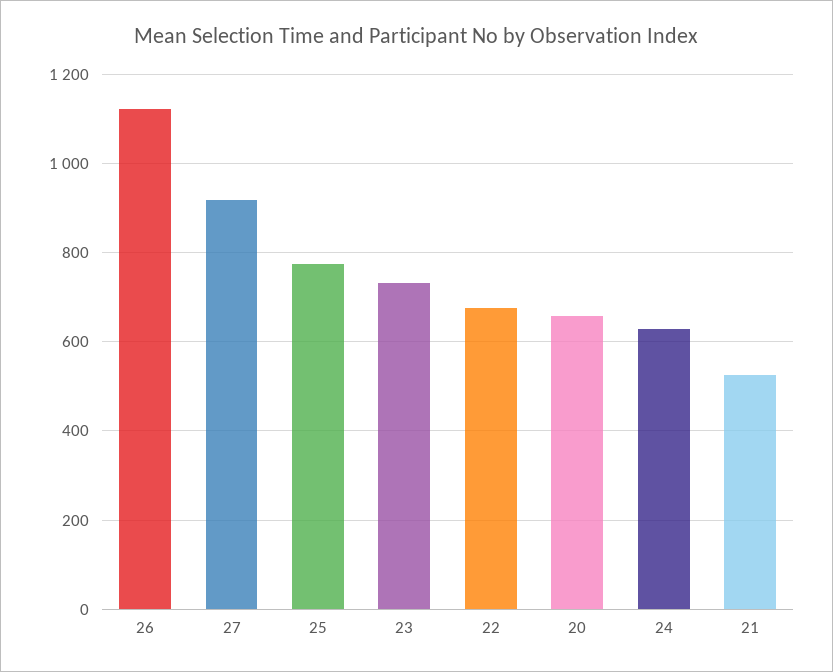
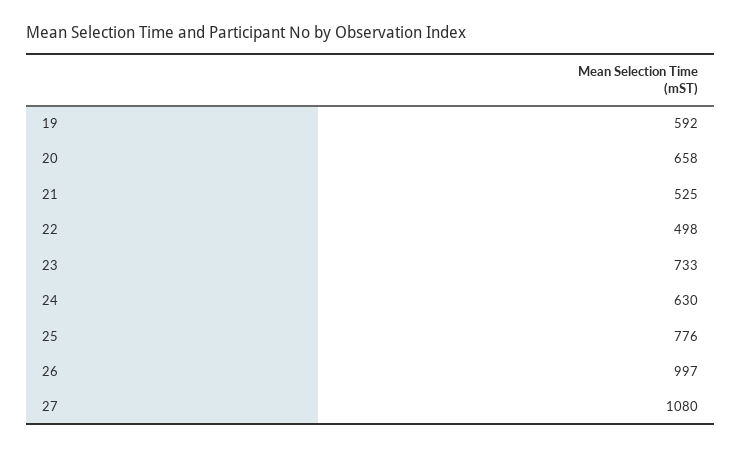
26: 1120 -> 997
27: 920 -> 1080
22: 680 -> 498
19: none -> 592

